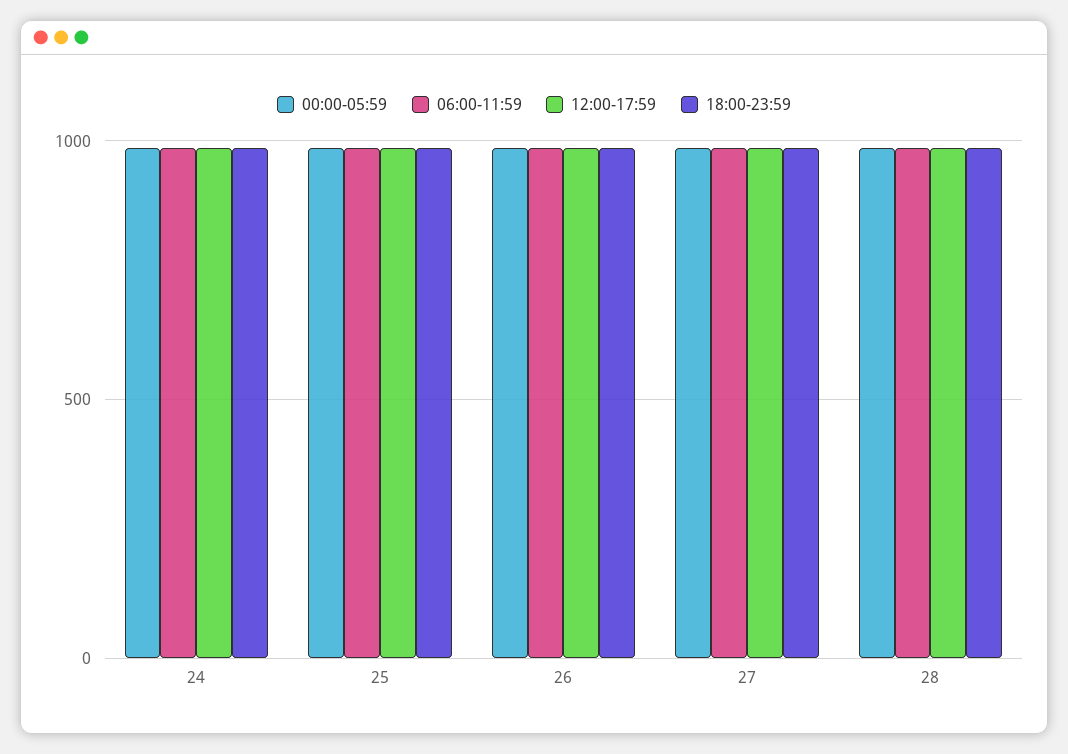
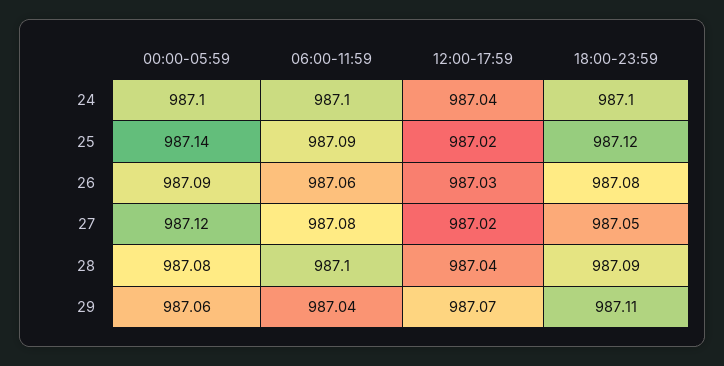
00:00-05:59, 29: none -> 987.06
06:00-11:59, 29: none -> 987.04
12:00-17:59, 29: none -> 987.07
18:00-23:59, 29: none -> 987.11

